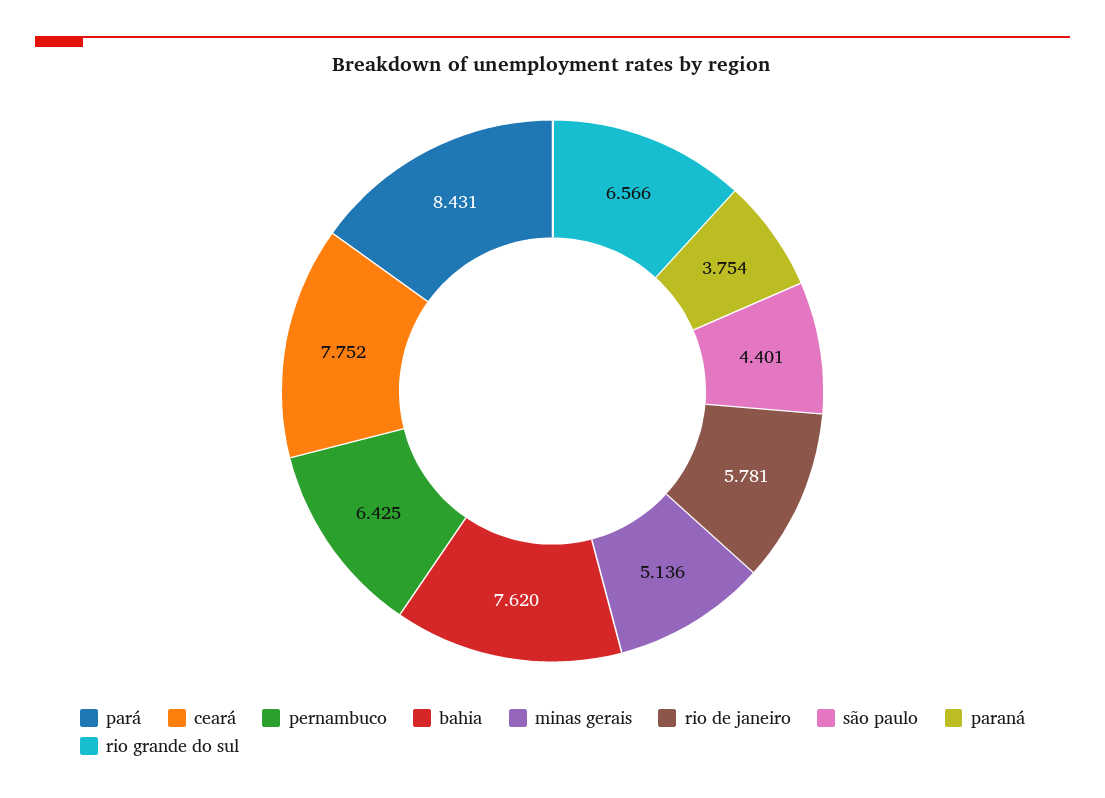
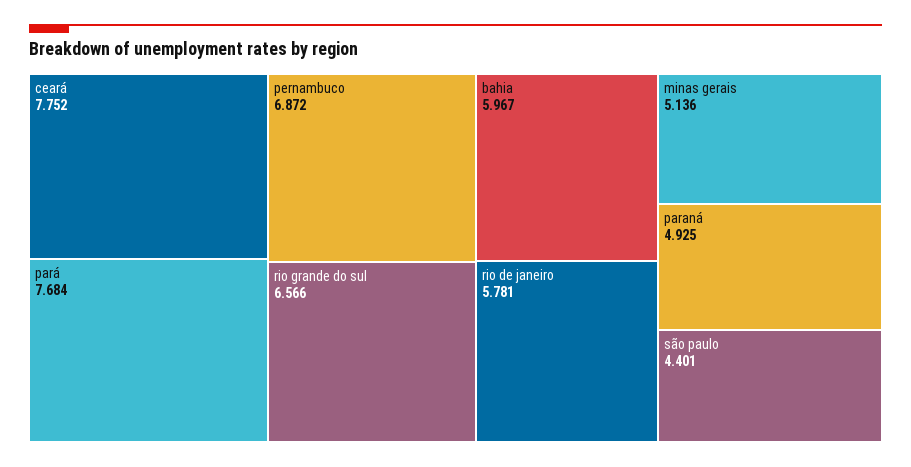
pará: 8.431 -> 7.684
pernambuco: 6.425 -> 6.872
bahia: 7.62 -> 5.967
paraná: 3.754 -> 4.925

